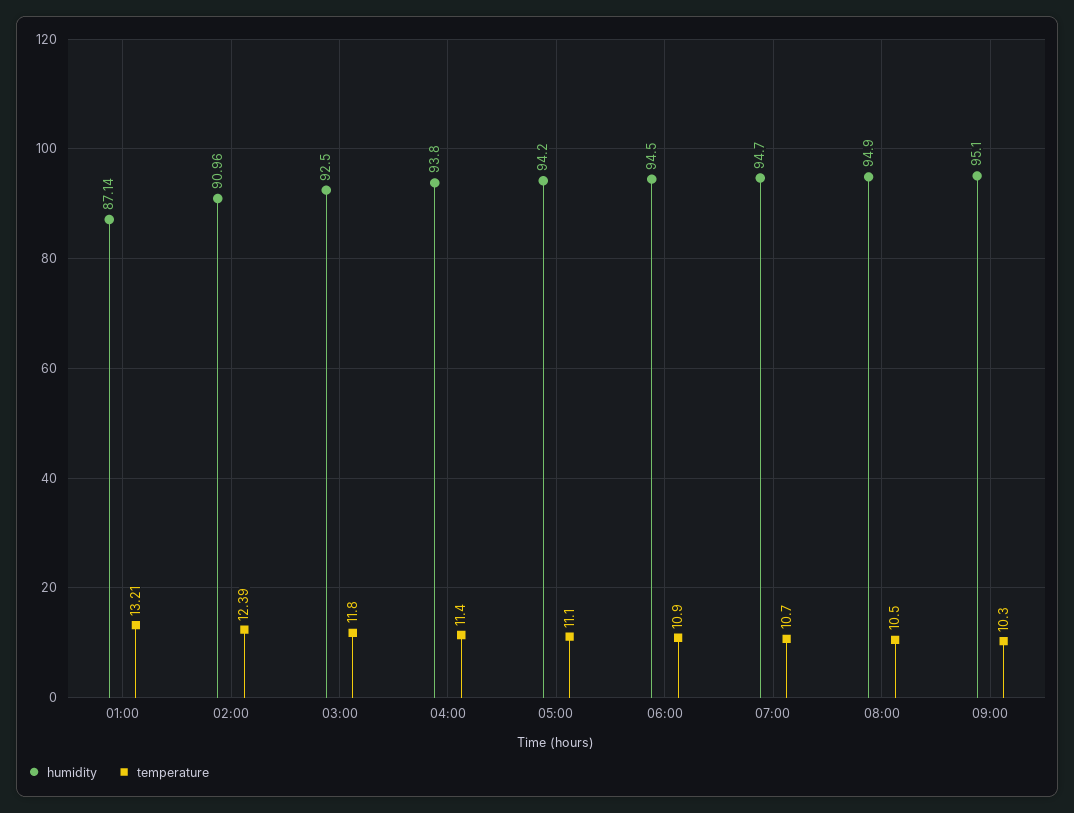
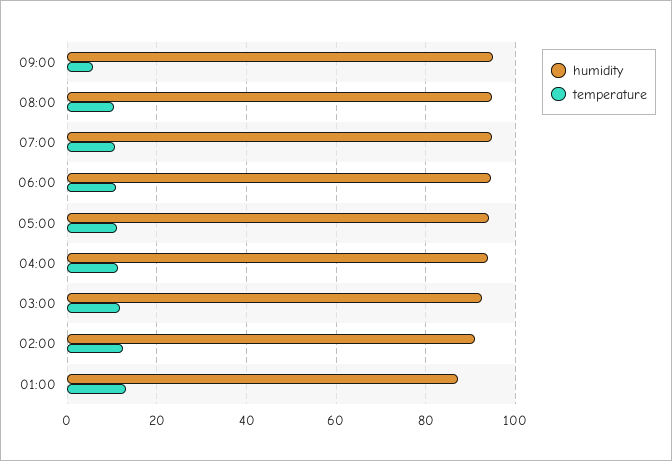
temperature, 09:00: 10.3 -> 6

